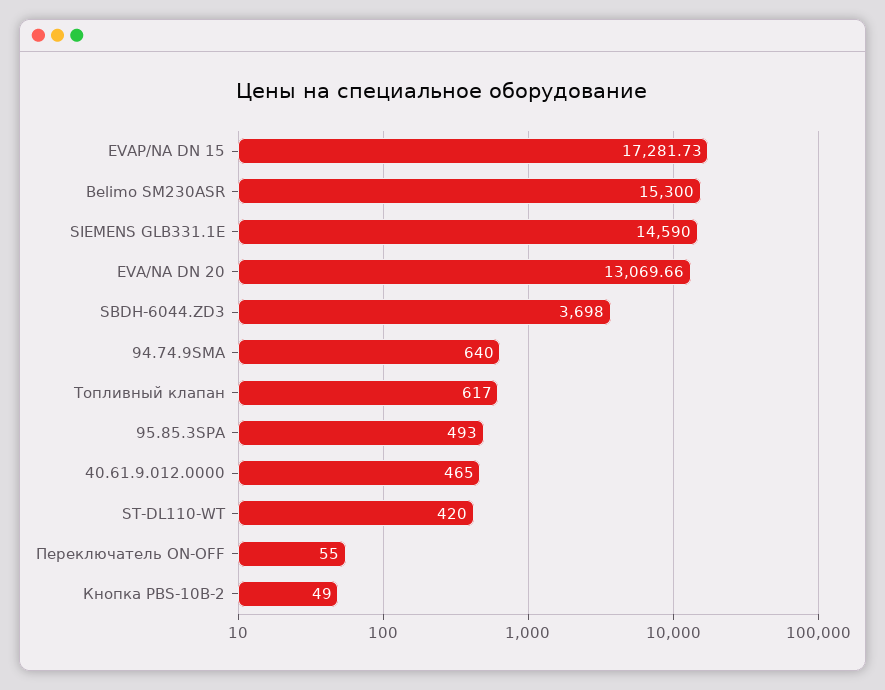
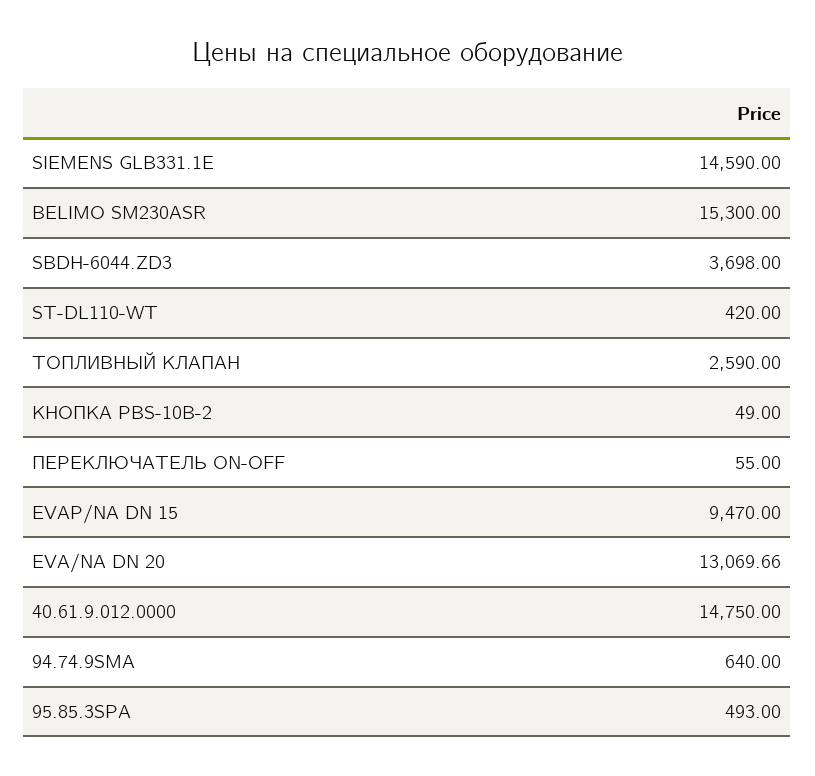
EVAP/NA DN 15: 17281.73 -> 9470
Топливный клапан: 617 -> 2590
40.61.9.012.0000: 465 -> 14750

